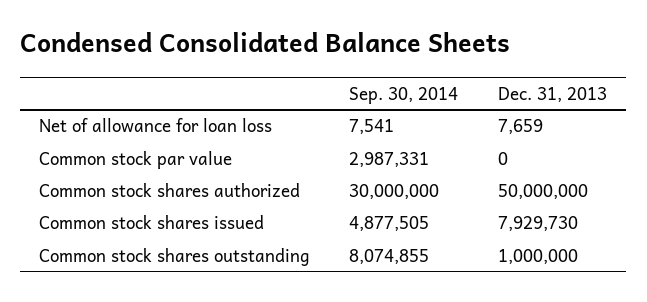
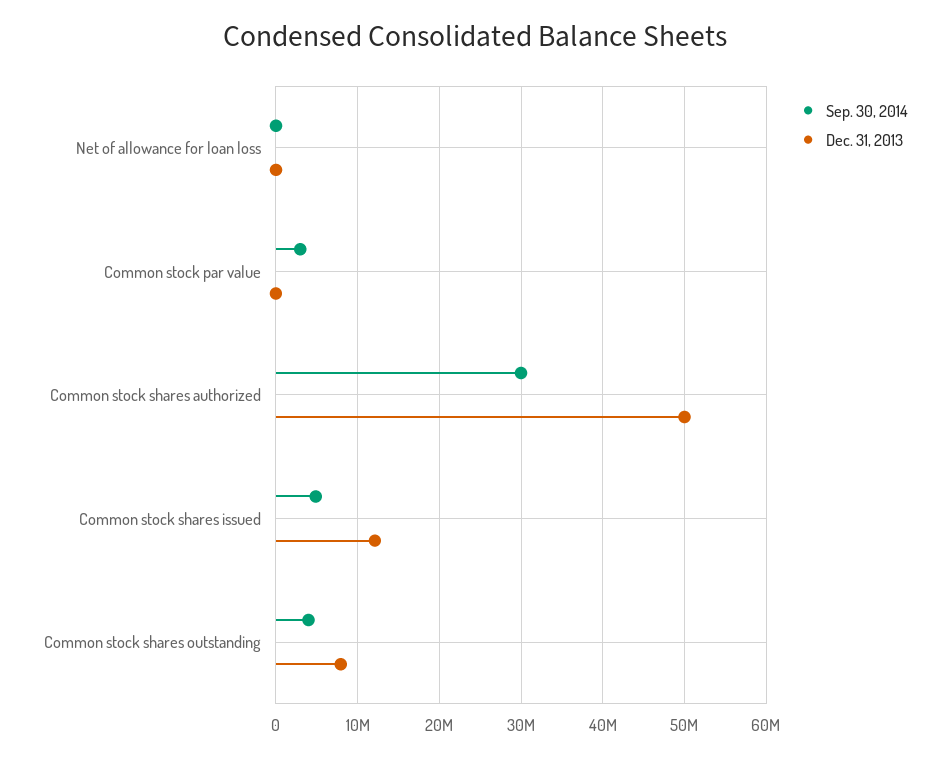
Dec. 31, 2013, Common stock shares issued: 7929730 -> 12000000
Sep. 30, 2014, Common stock shares outstanding: 8074855 -> 4000000
Dec. 31, 2013, Common stock shares outstanding: 1000000 -> 8000000

